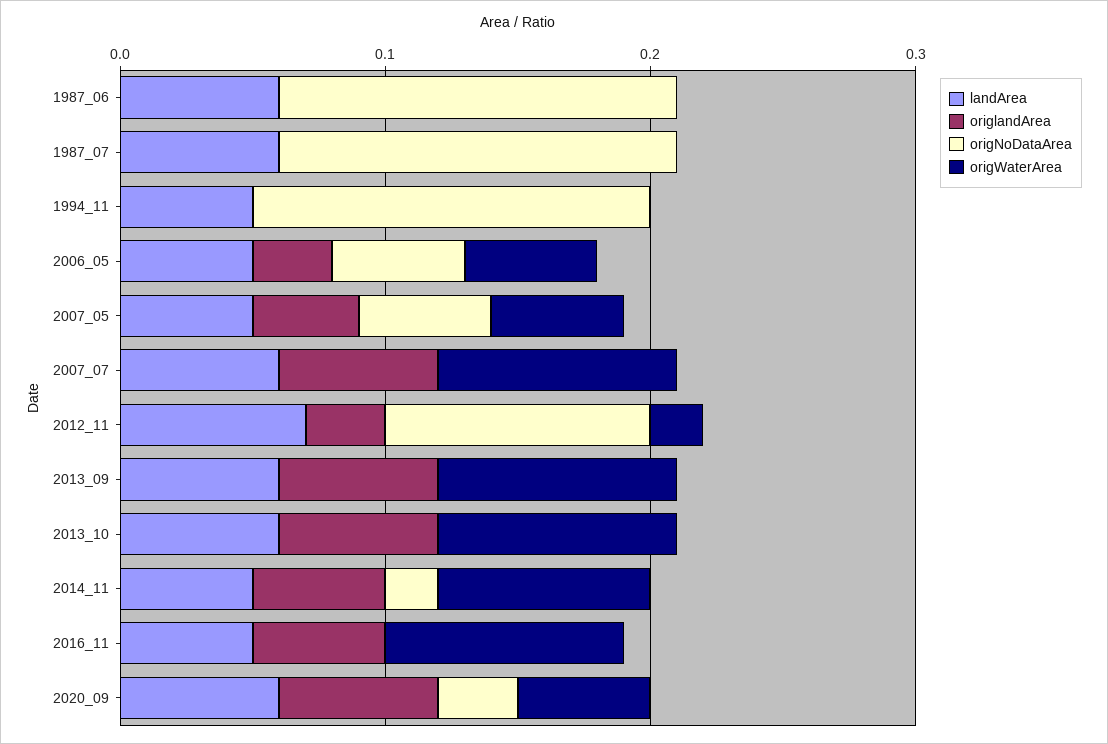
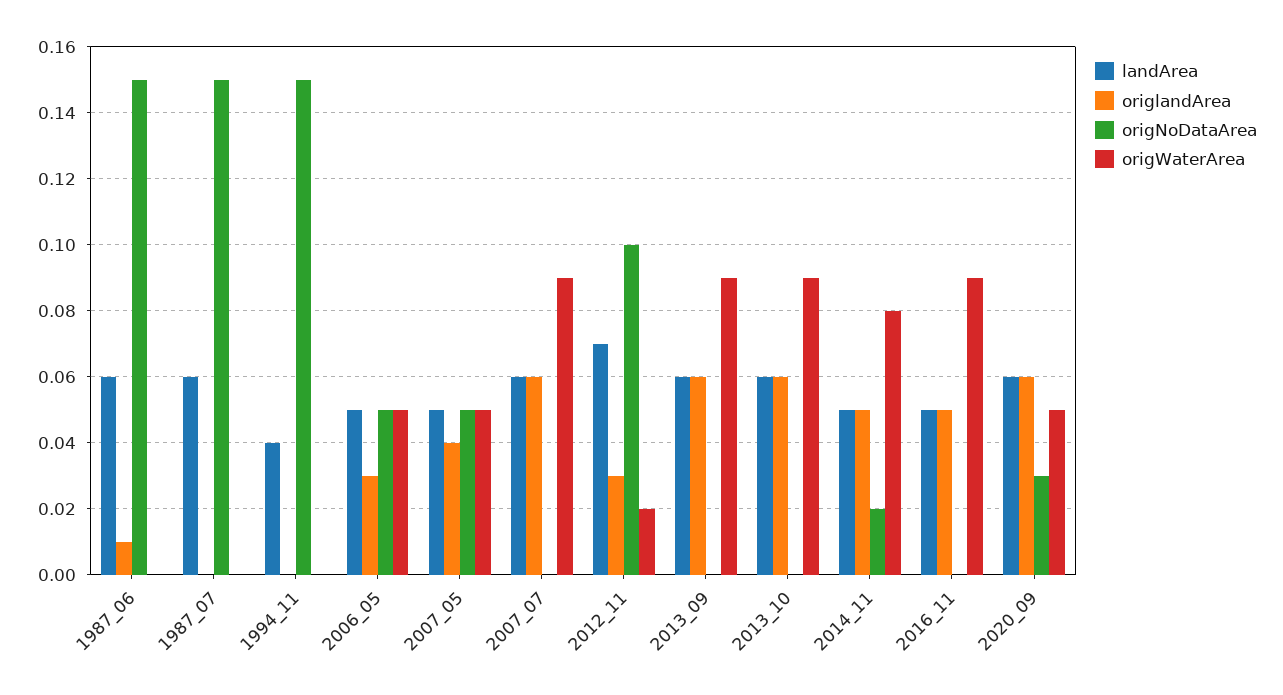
origlandArea, 1987_06: 0 -> 0.01
landArea, 1994_11: 0.05 -> 0.04

